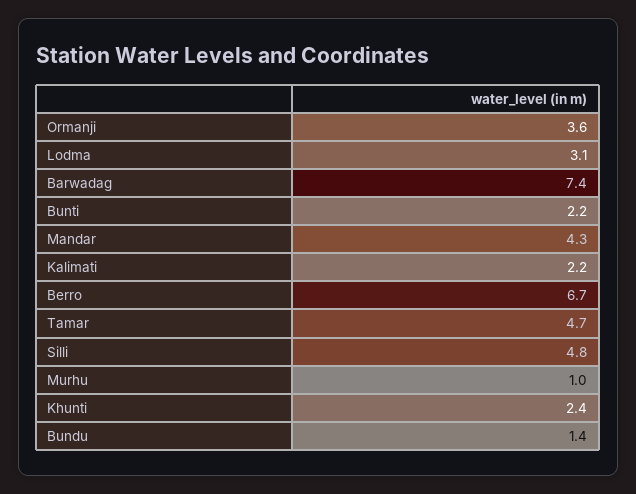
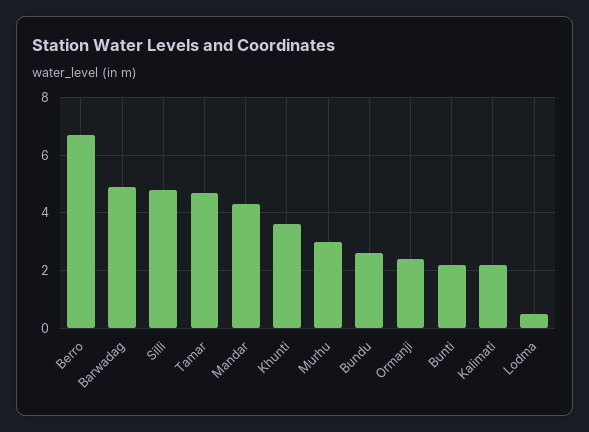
Ormanji: 3.6 -> 2.5
Lodma: 3.1 -> 0.5
Barwadag: 7.4 -> 5
Murhu: 1 -> 3
Khunti: 2.4 -> 3.5
Bundu: 1.4 -> 2.5

